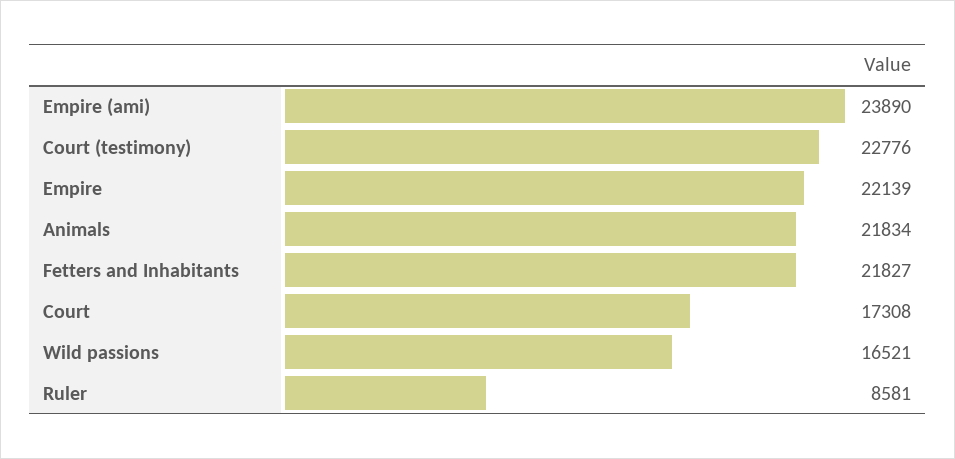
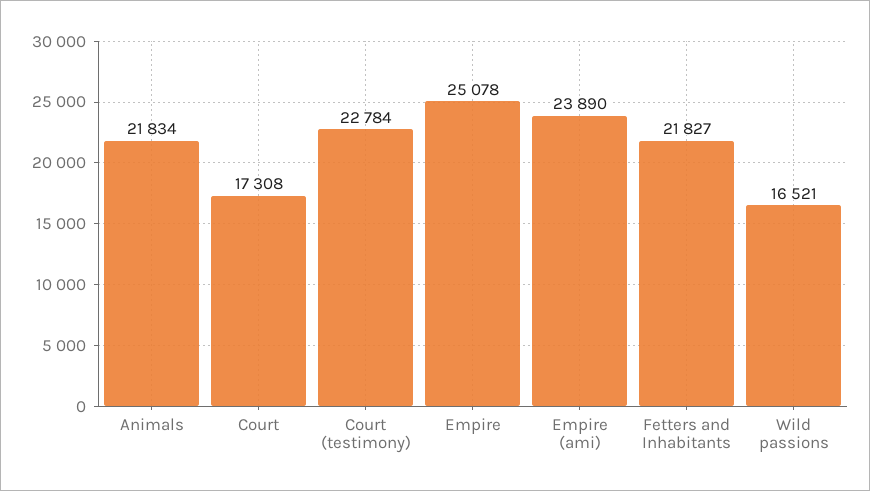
Court (testimony): 22776 -> 22784
Empire: 22139 -> 25078
Ruler: 8581 -> none

